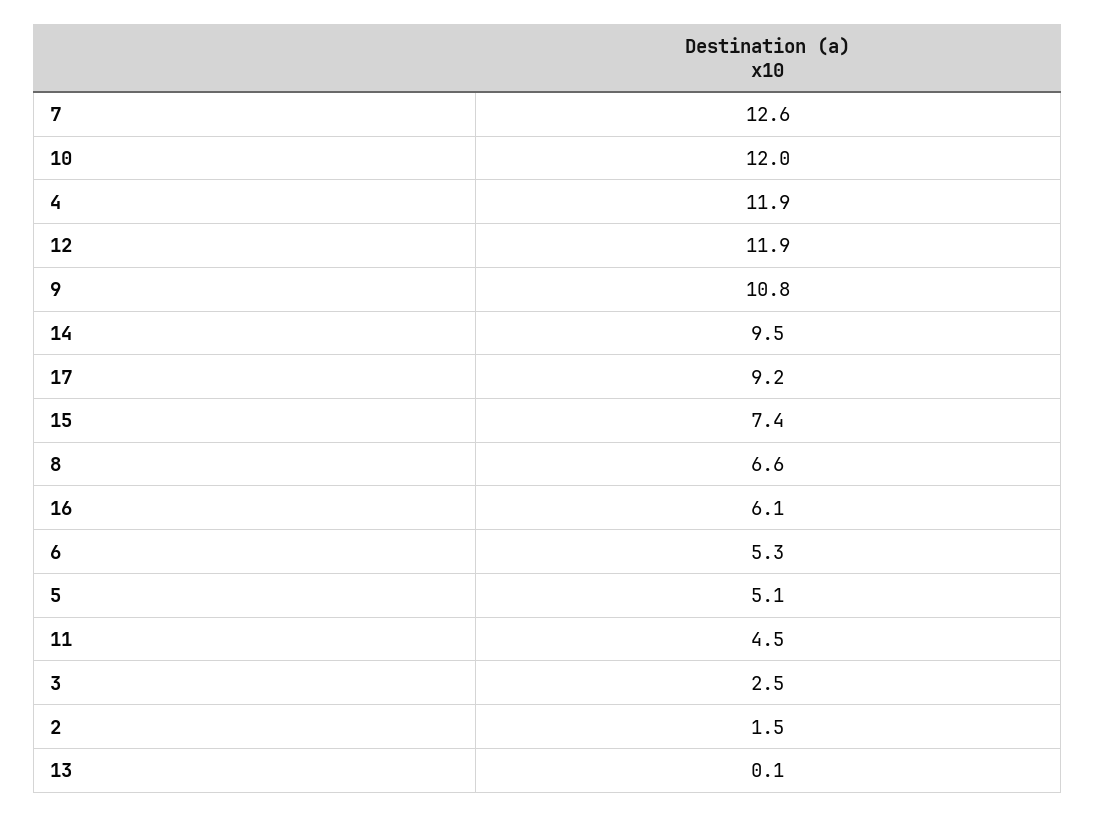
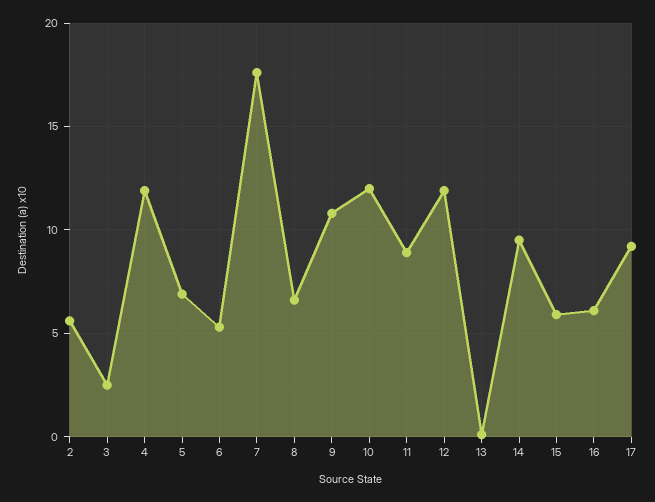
7: 12.6 -> 17.5
15: 7.4 -> 6
5: 5.1 -> 7
11: 4.5 -> 9
2: 1.5 -> 5.5

